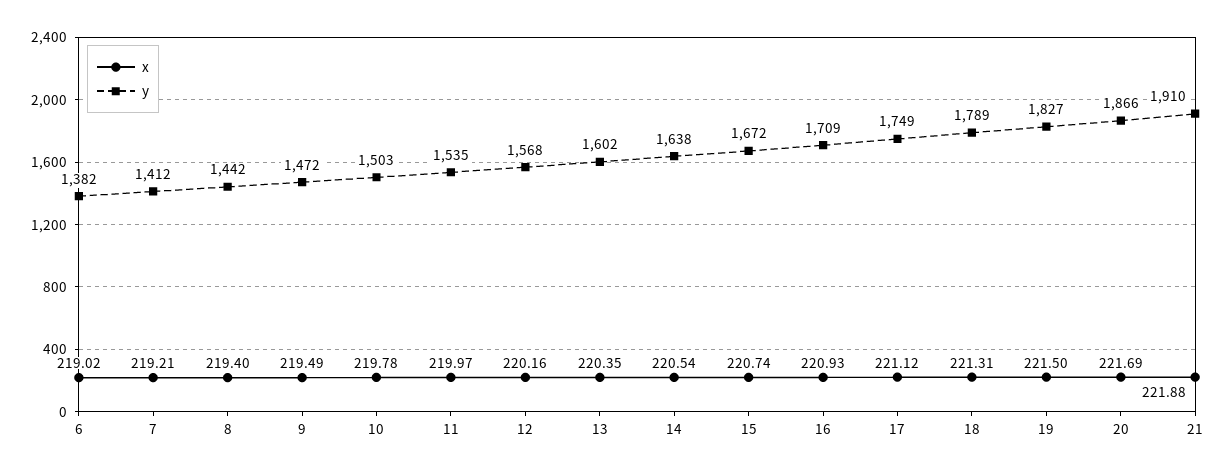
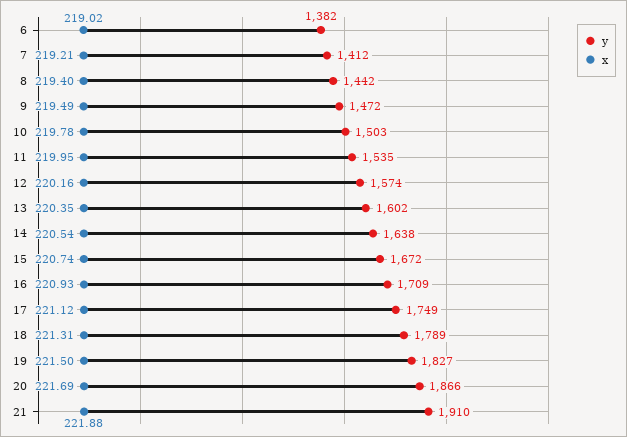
x, 11: 219.97 -> 219.95
y, 12: 1568 -> 1574

